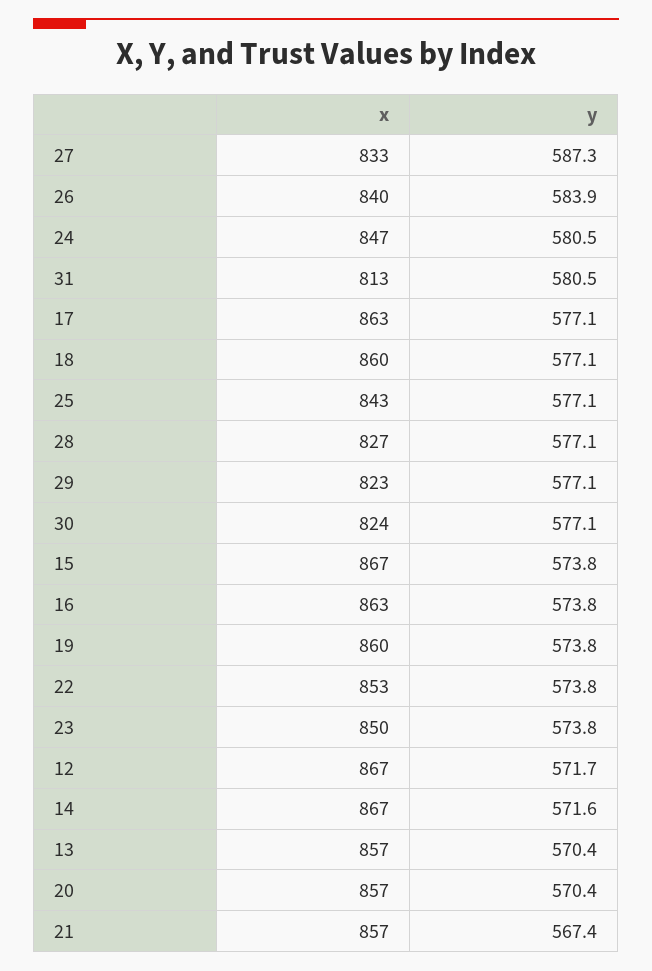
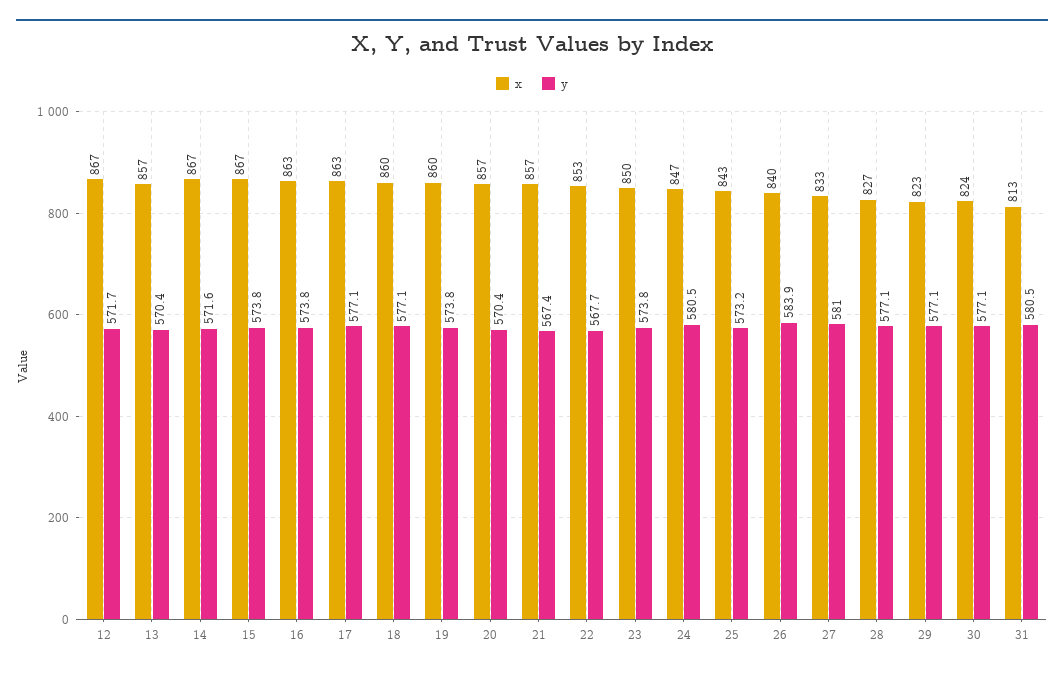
y, 27: 587.3 -> 581
y, 25: 577.1 -> 573.2
y, 22: 573.8 -> 567.7

